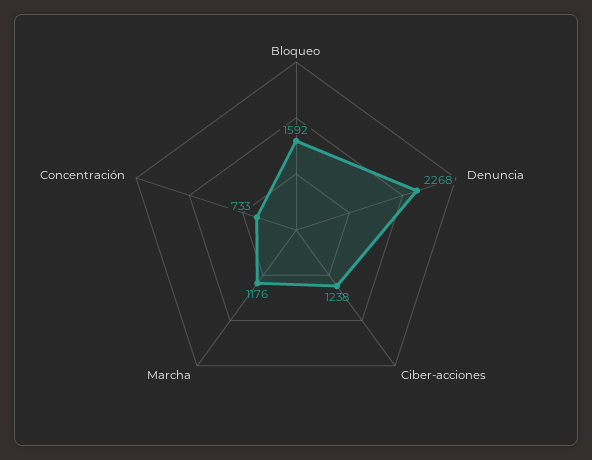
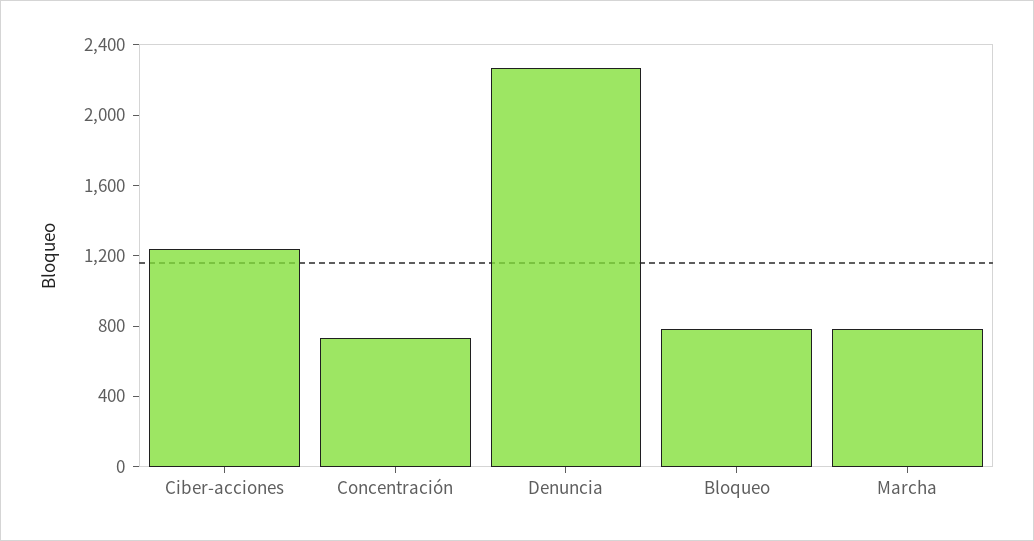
Bloqueo: 1592 -> 800
Marcha: 1176 -> 800

